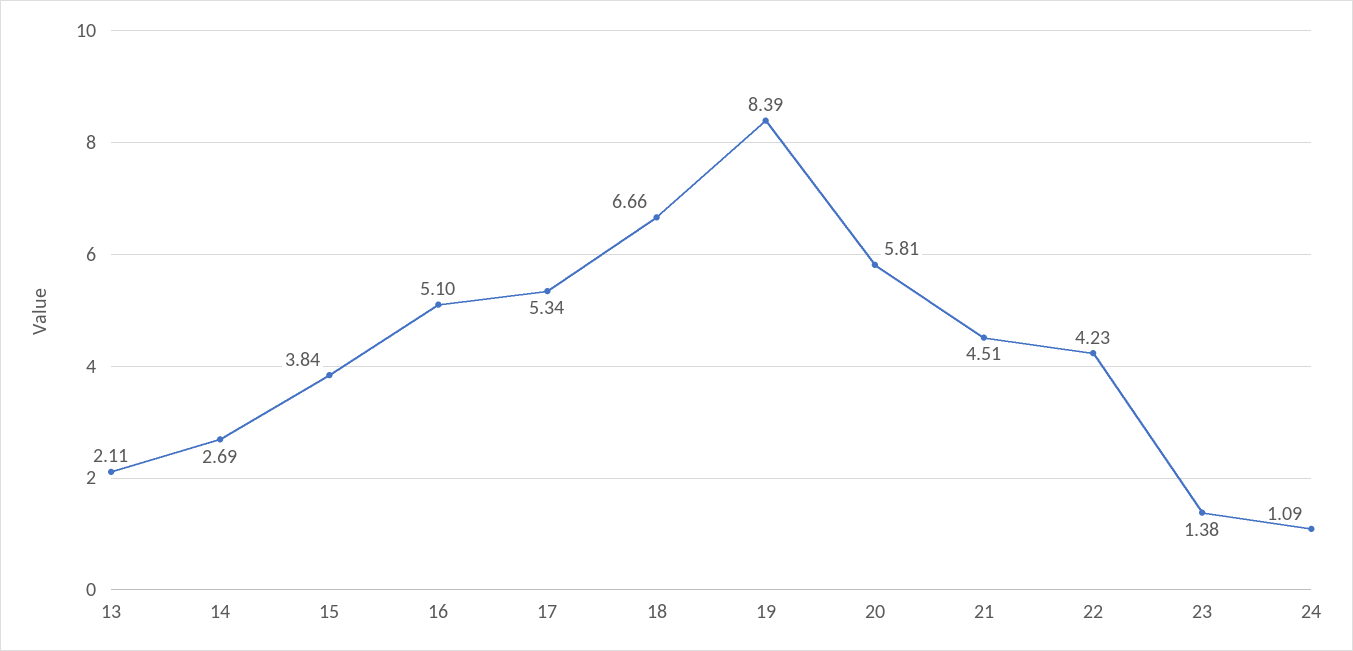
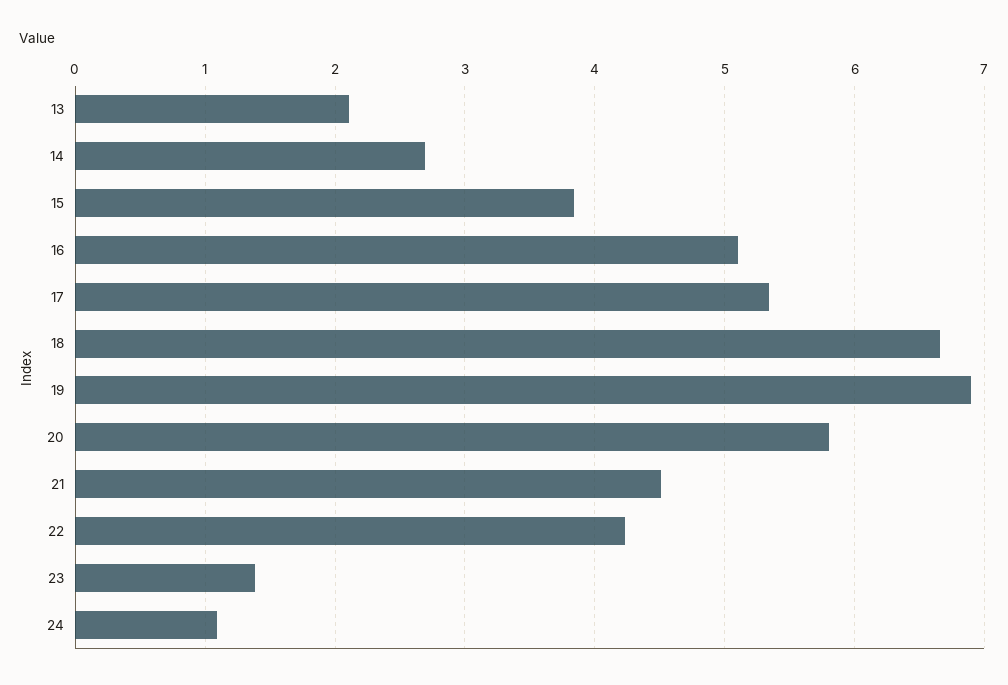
19: 8.39 -> 6.9

